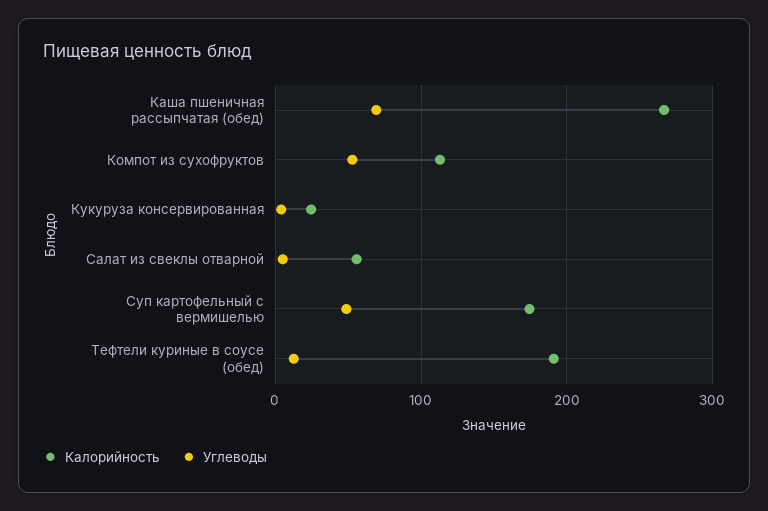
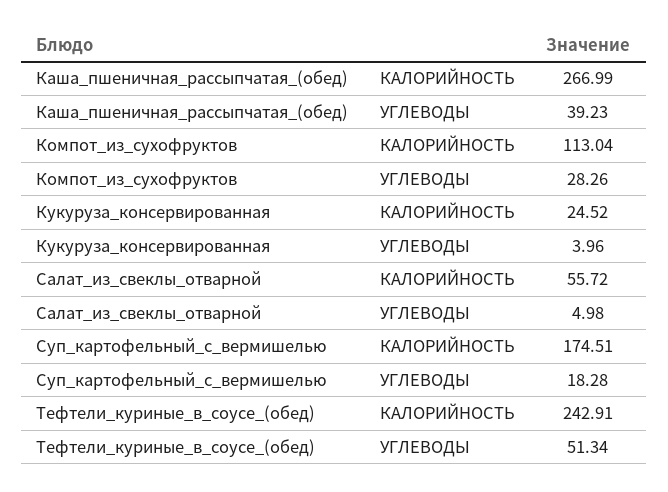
Углеводы, Каша пшеничная рассыпчатая (обед): 70 -> 39.23
Углеводы, Компот из сухофруктов: 50 -> 28.26
Углеводы, Суп картофельный с вермишелью: 50 -> 18.28
Калорийность, Тефтели куриные в соусе (обед): 190 -> 242.91
Углеводы, Тефтели куриные в соусе (обед): 10 -> 51.34

